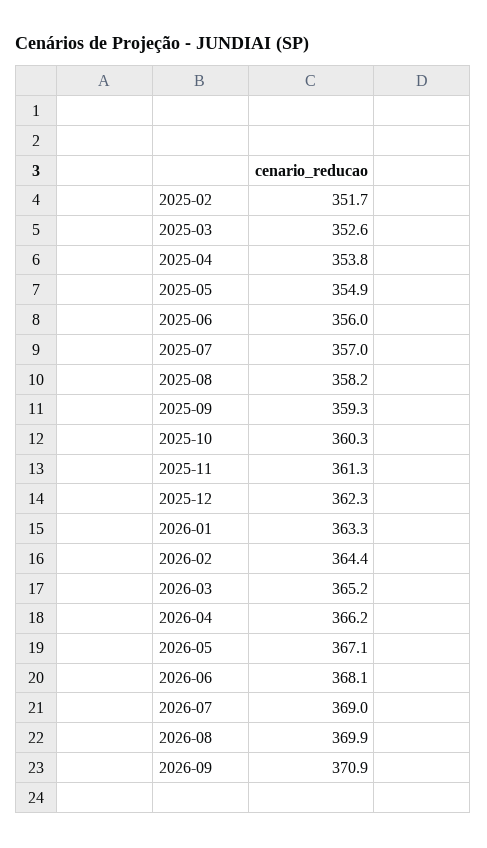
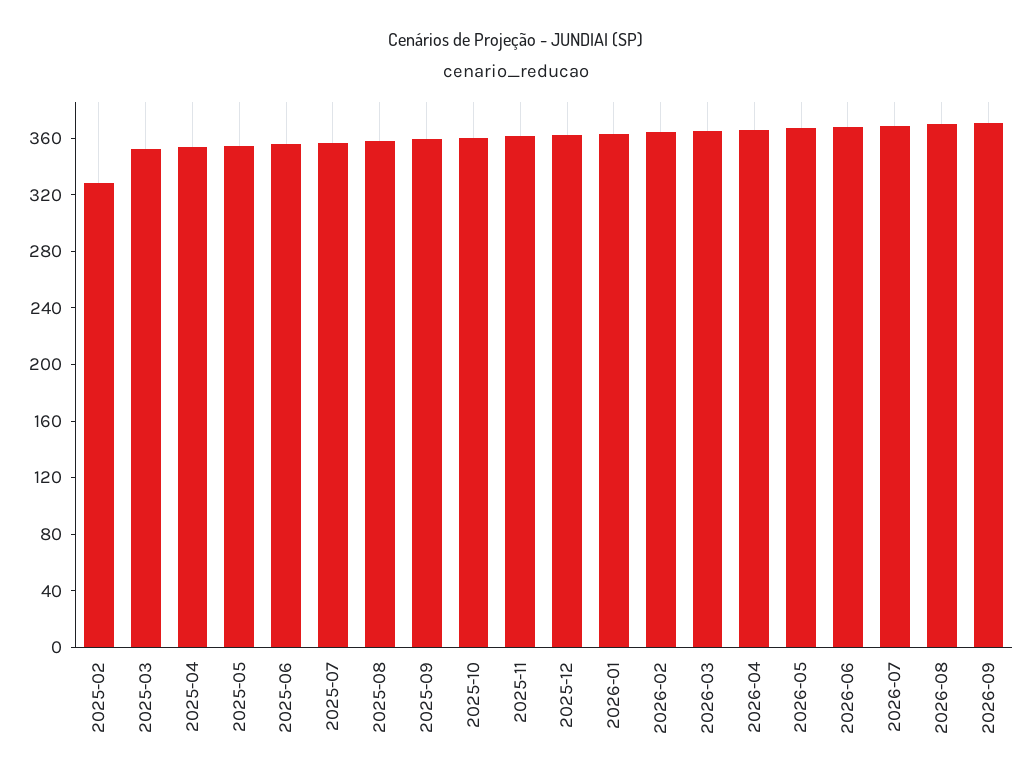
2025-02: 351.7 -> 330

